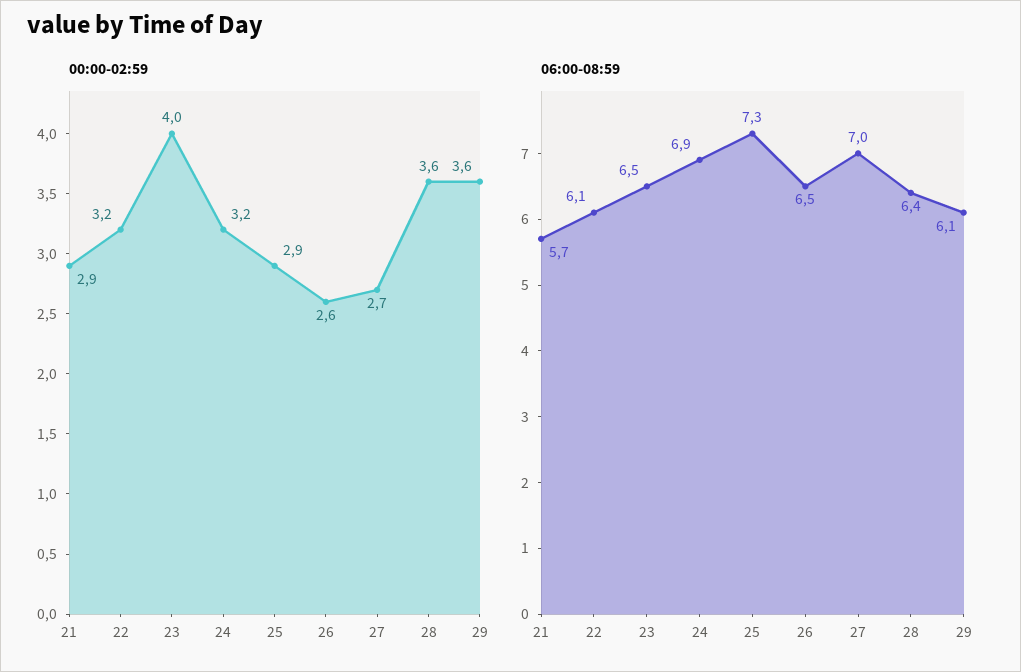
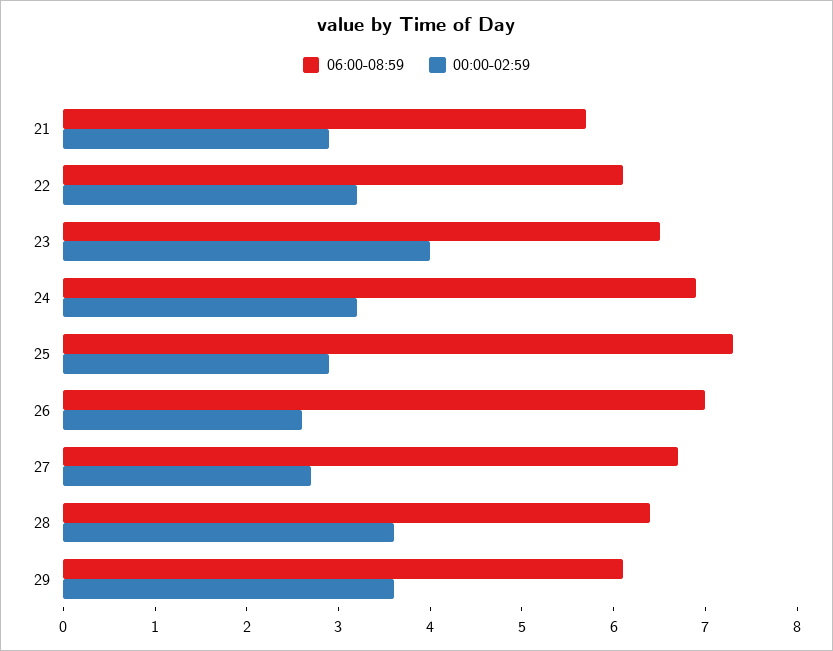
06:00-08:59, 26: 6.5 -> 7
06:00-08:59, 27: 7 -> 6.7

